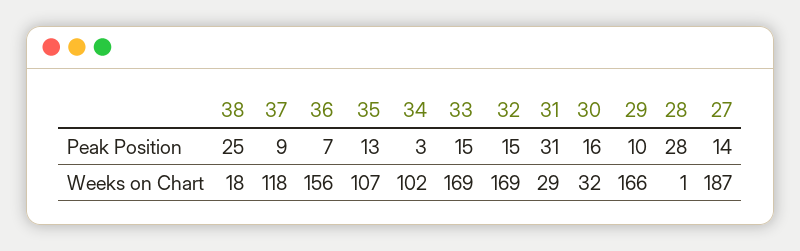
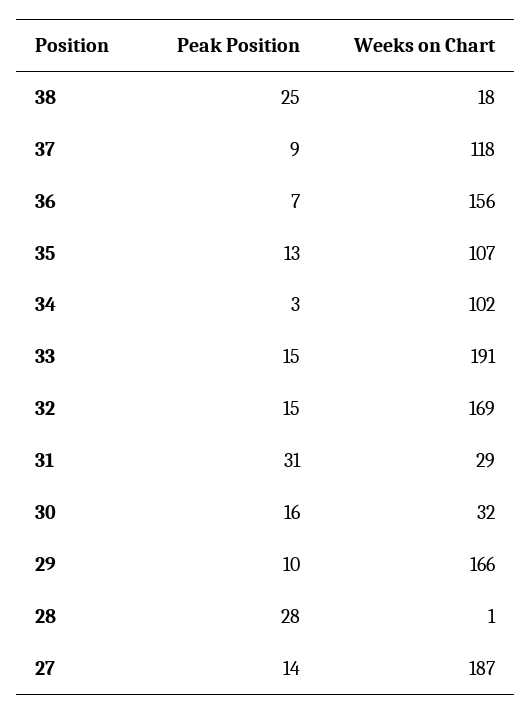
33, Weeks on Chart: 169 -> 191

